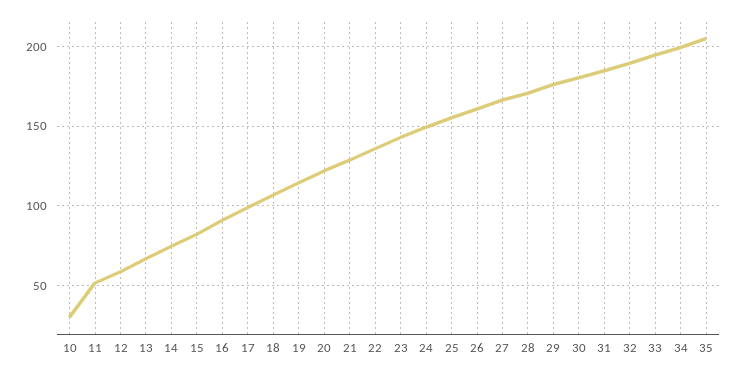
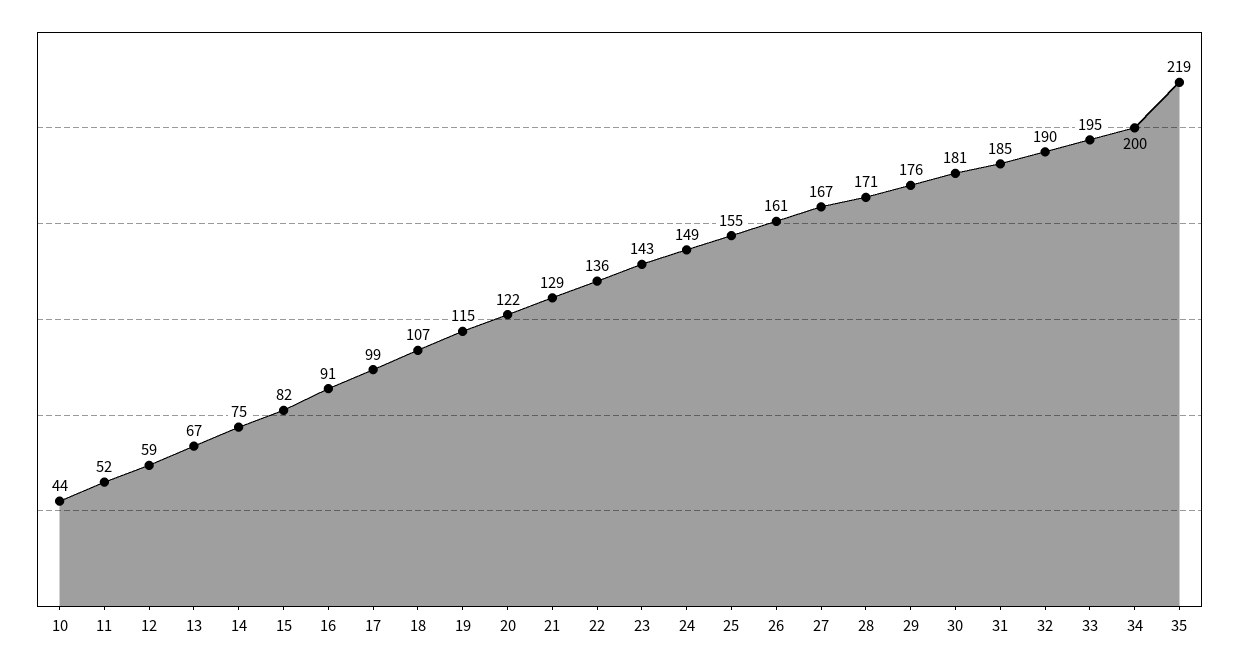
10: 30 -> 44
35: 205 -> 219

